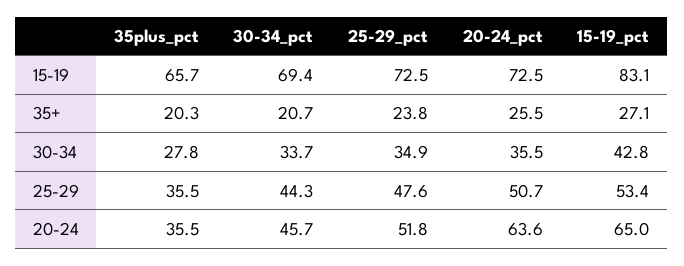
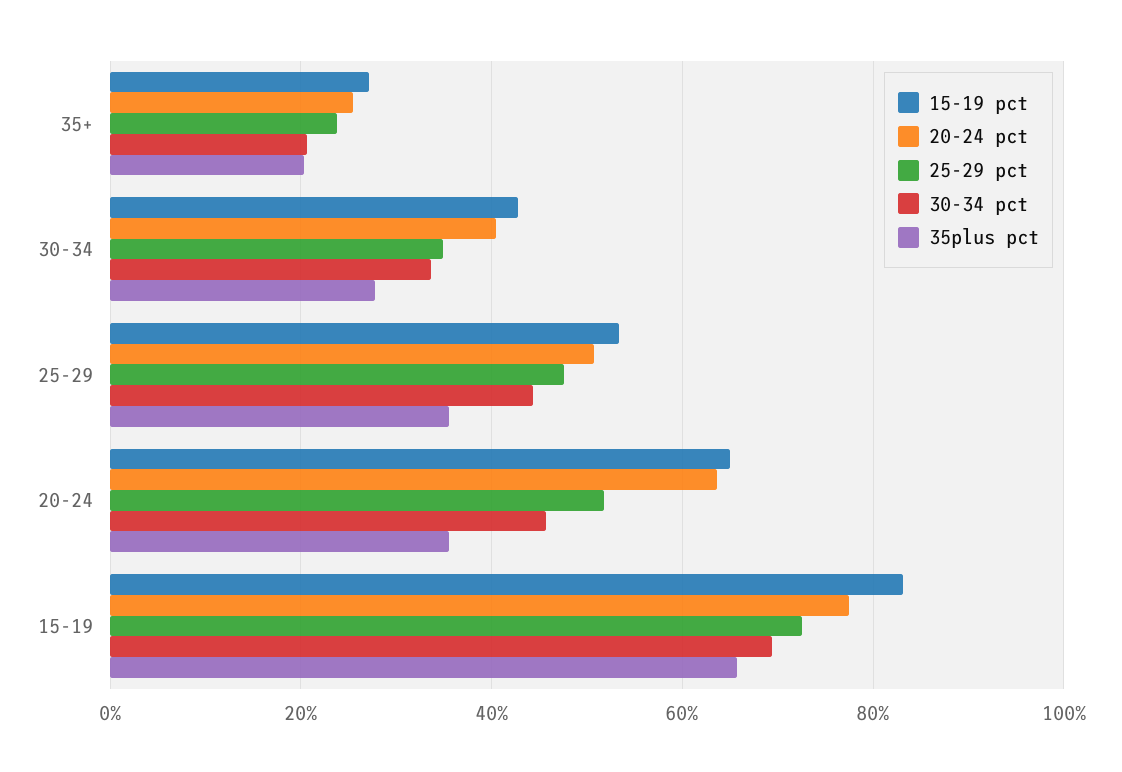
20-24_pct, 15-19: 72.5 -> 78
20-24_pct, 30-34: 35.5 -> 40

